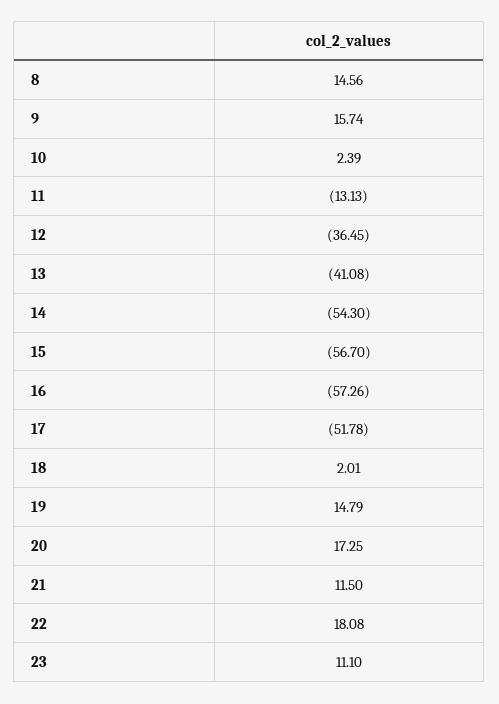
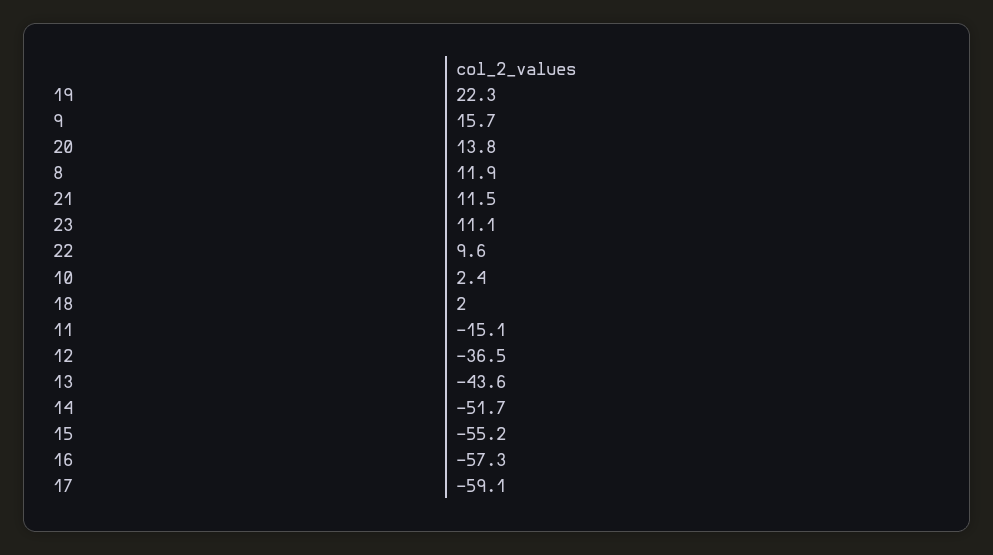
8: 14.56 -> 11.9
11: -13.13 -> -15.1
13: -41.08 -> -43.6
14: -54.3 -> -51.7
15: -56.7 -> -55.2
17: -51.78 -> -59.1
19: 14.79 -> 22.3
20: 17.25 -> 13.8
22: 18.08 -> 9.6

